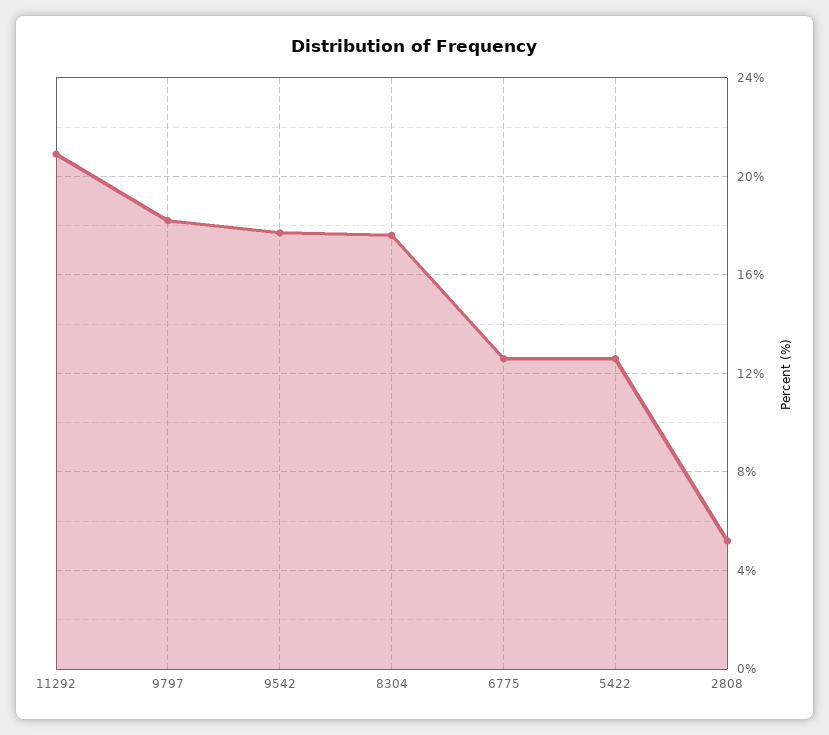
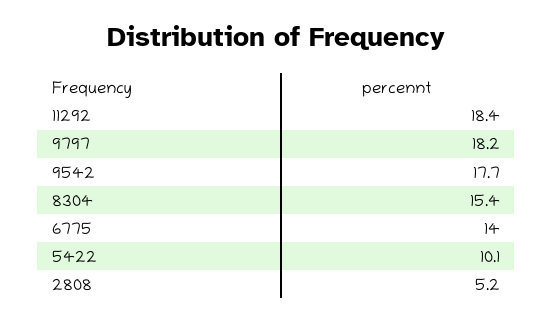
11292: 21 -> 18.4
8304: 17.5 -> 15.4
6775: 12.5 -> 14
5422: 12.5 -> 10.1

